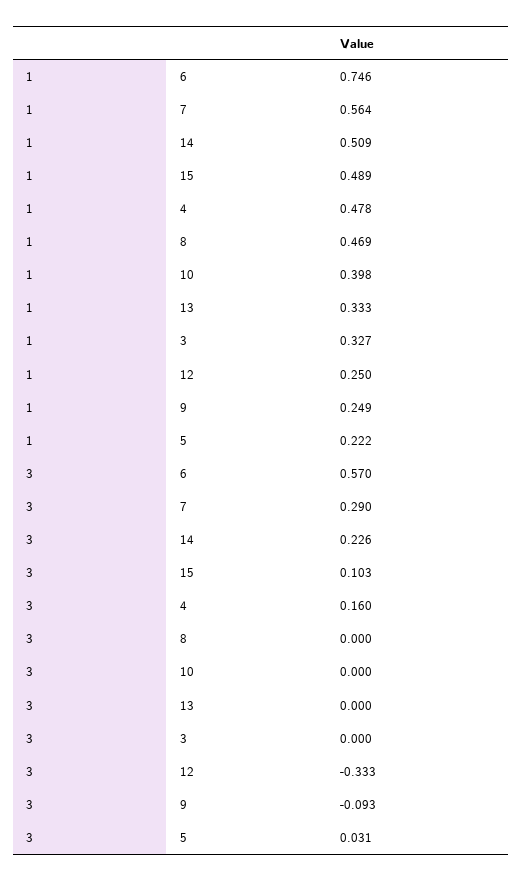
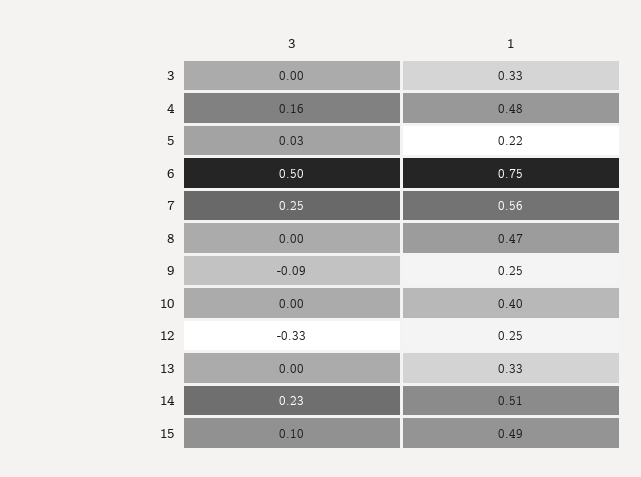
3, 6: 0.57 -> 0.5
3, 7: 0.29 -> 0.25

